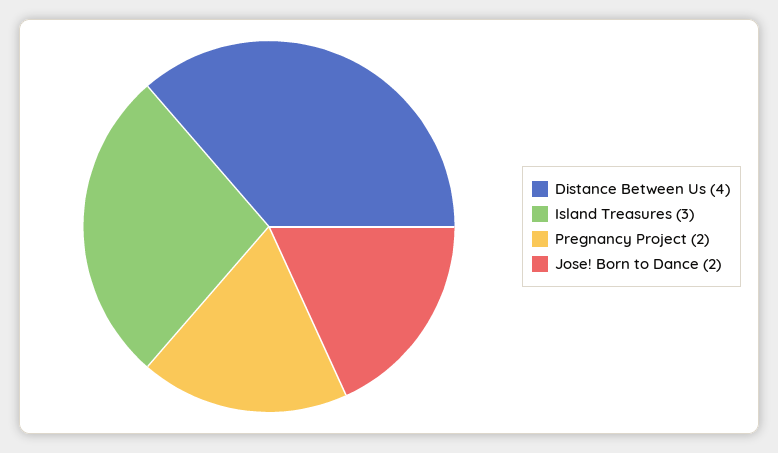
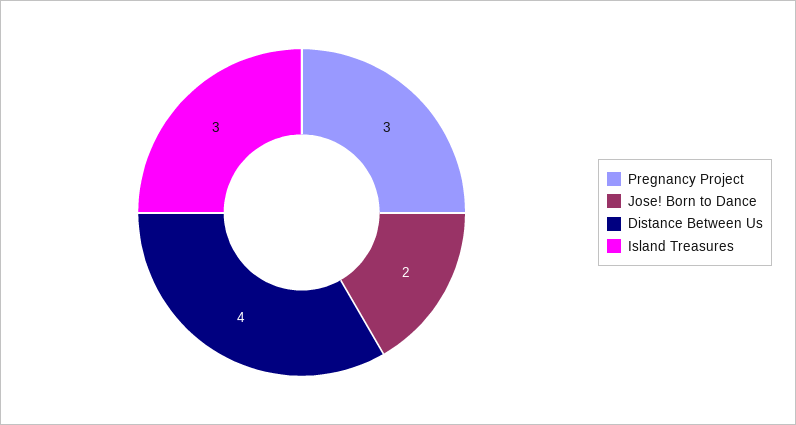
Pregnancy Project: 2 -> 3

